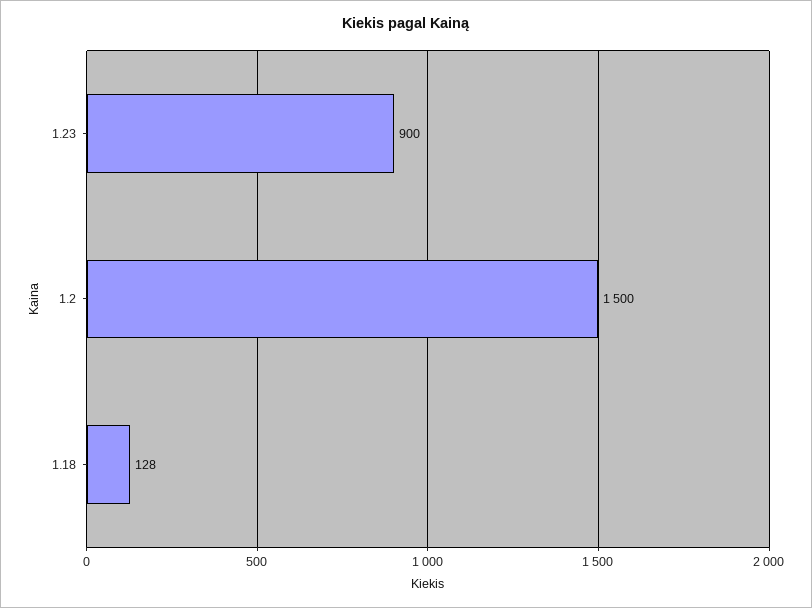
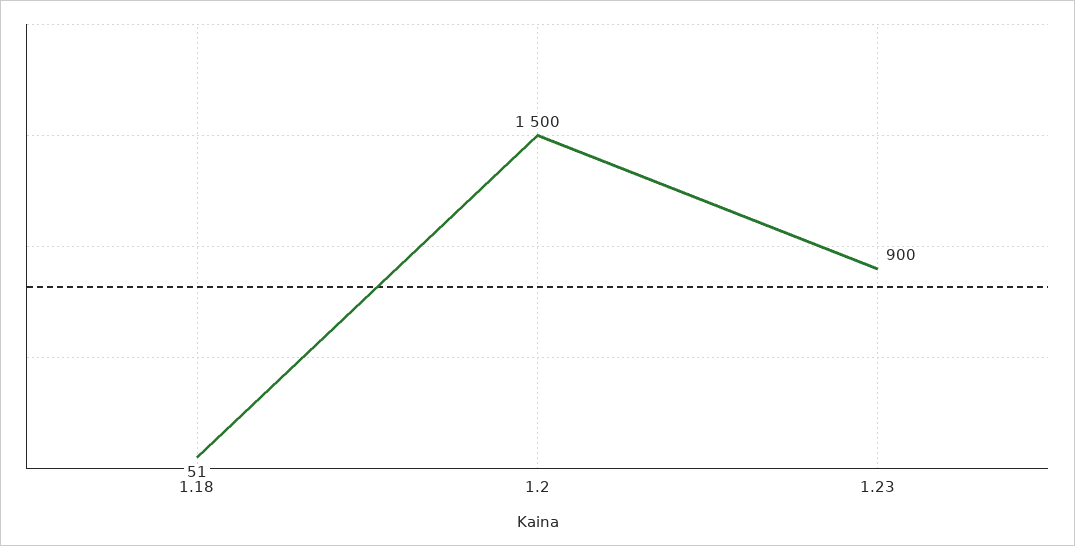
1.18: 128 -> 51

